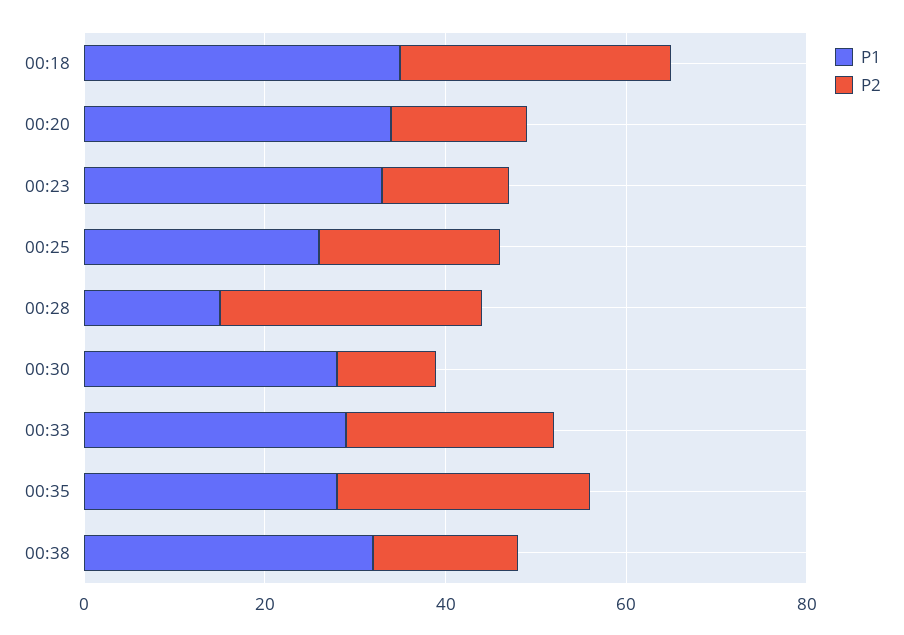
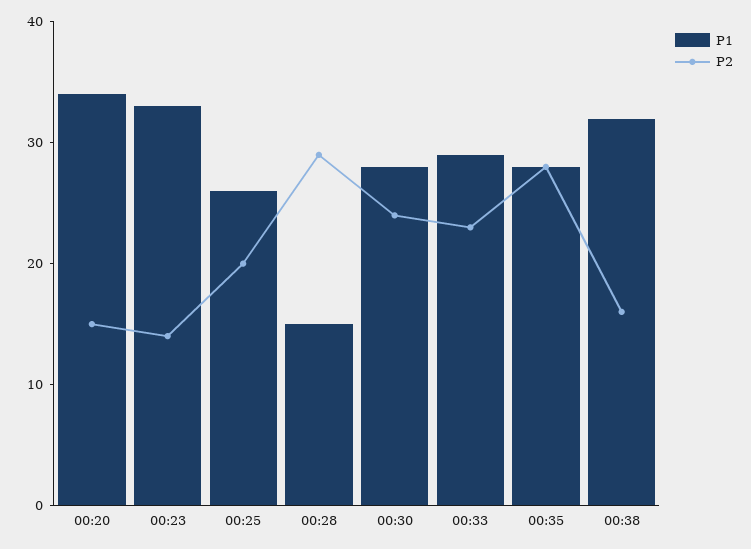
P1, 00:18: 35 -> none
P2, 00:18: 30 -> none
P2, 00:30: 10 -> 24

